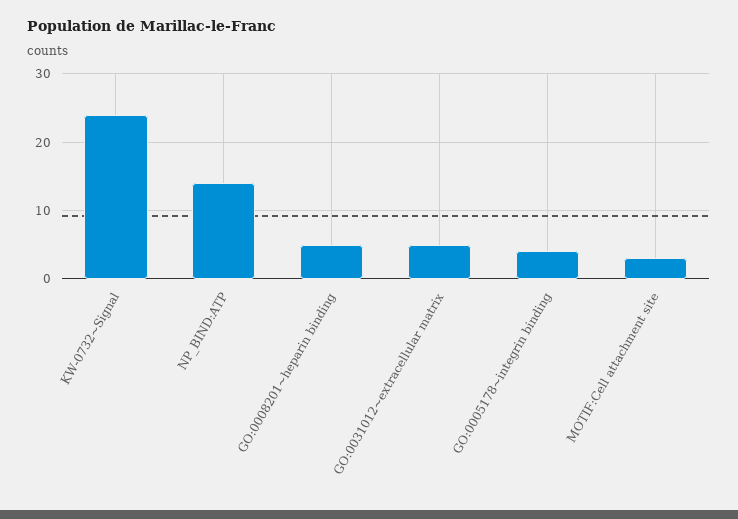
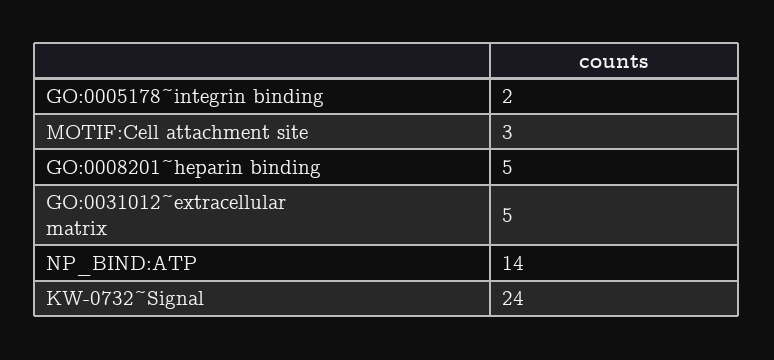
GO:0005178~integrin binding: 4 -> 2

